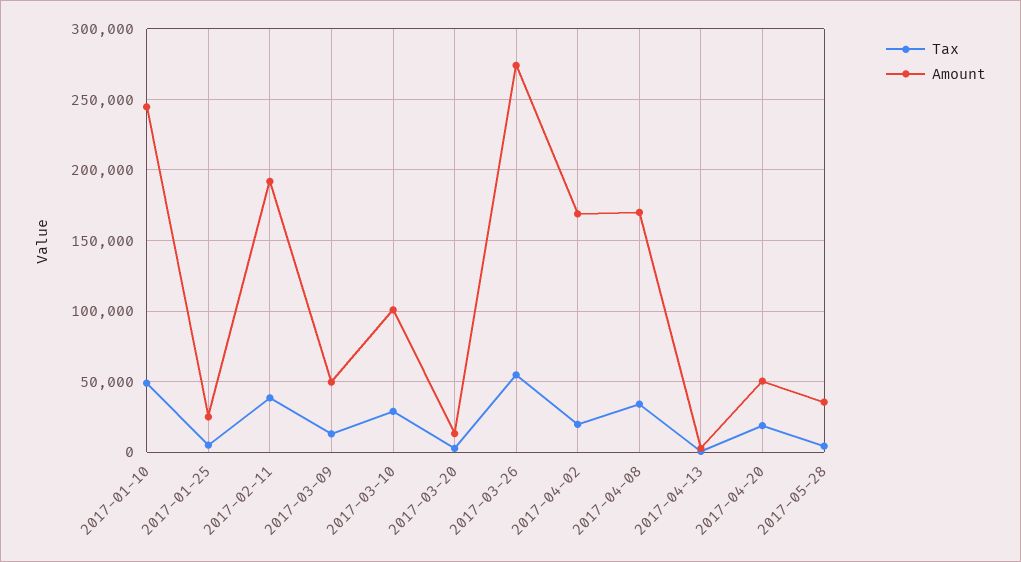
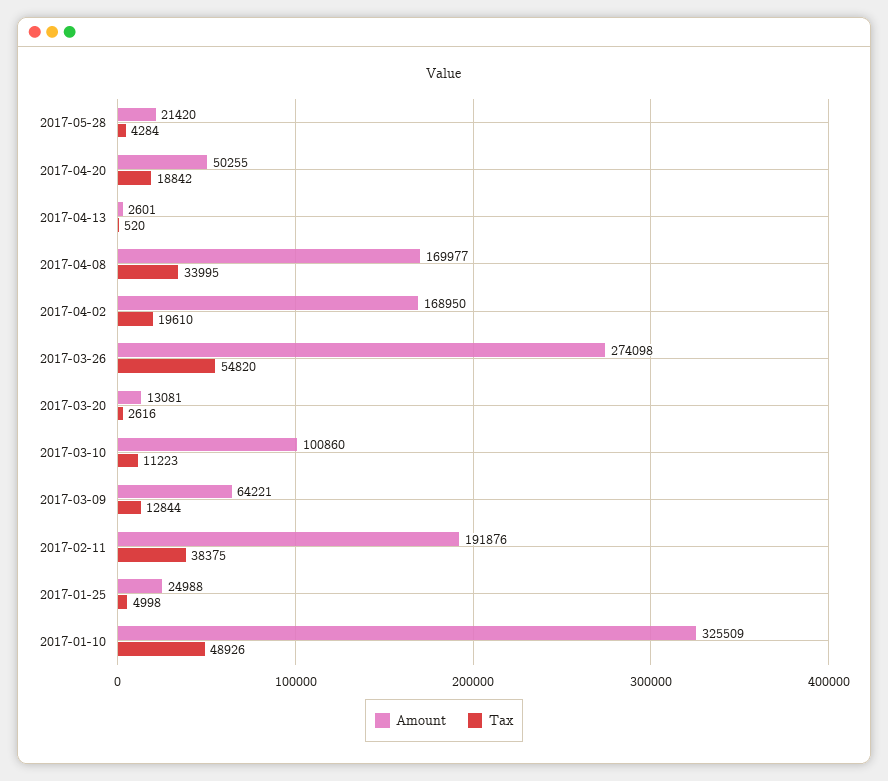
Amount, 2017-01-10: 245000 -> 325509
Amount, 2017-03-09: 50000 -> 64221
Tax, 2017-03-10: 30000 -> 11223
Amount, 2017-05-28: 35000 -> 21420

